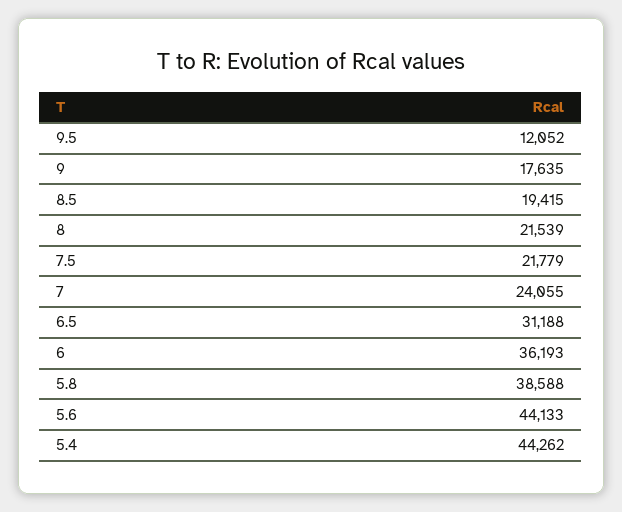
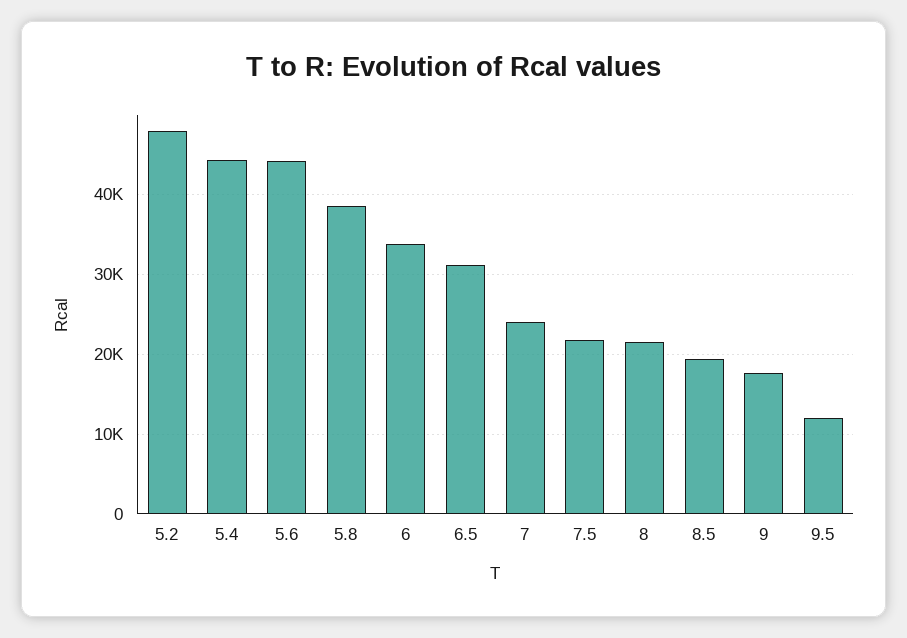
6: 36193 -> 34000
5.2: none -> 48000

